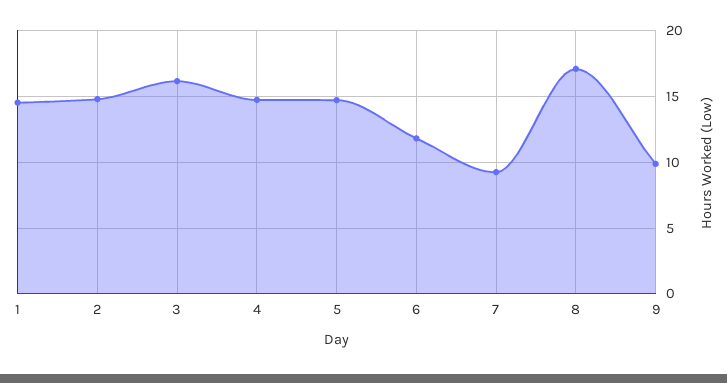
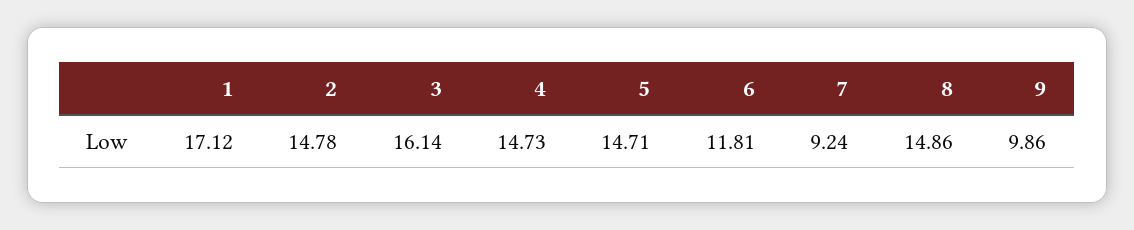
1: 14.5 -> 17.12
8: 17 -> 14.86

